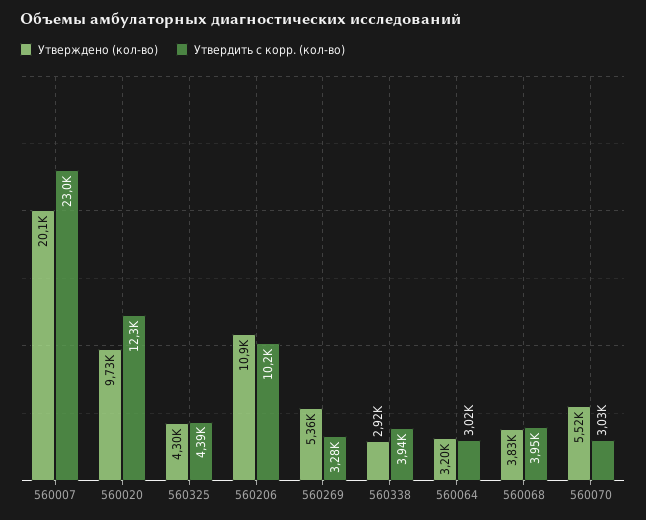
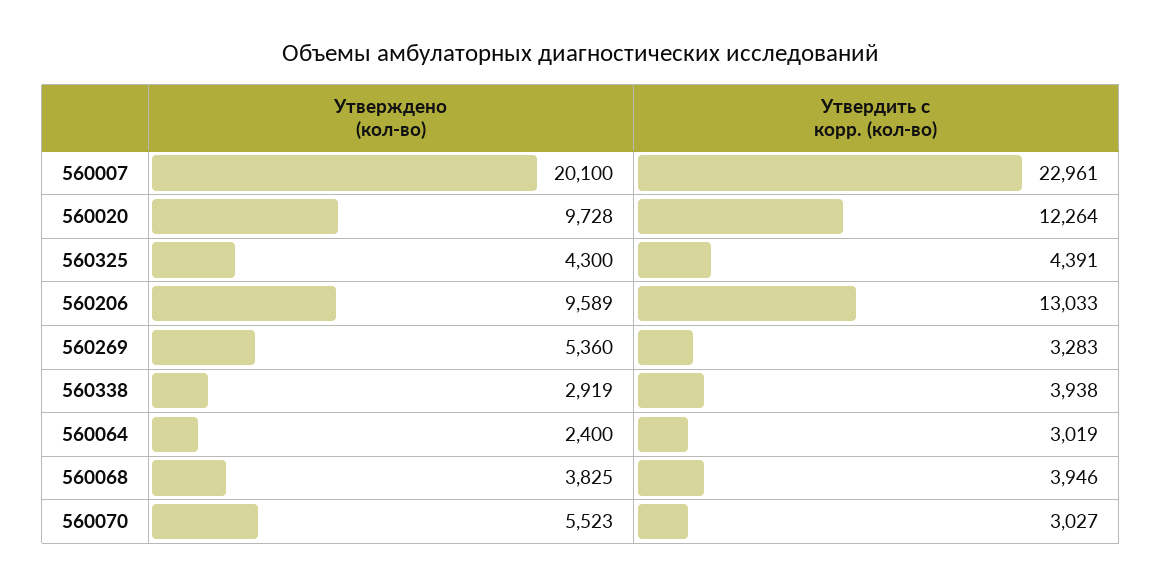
Утверждено (кол-во), 560206: 10900 -> 9589
Утвердить с корр. (кол-во), 560206: 10200 -> 13033
Утверждено (кол-во), 560064: 3200 -> 2400

